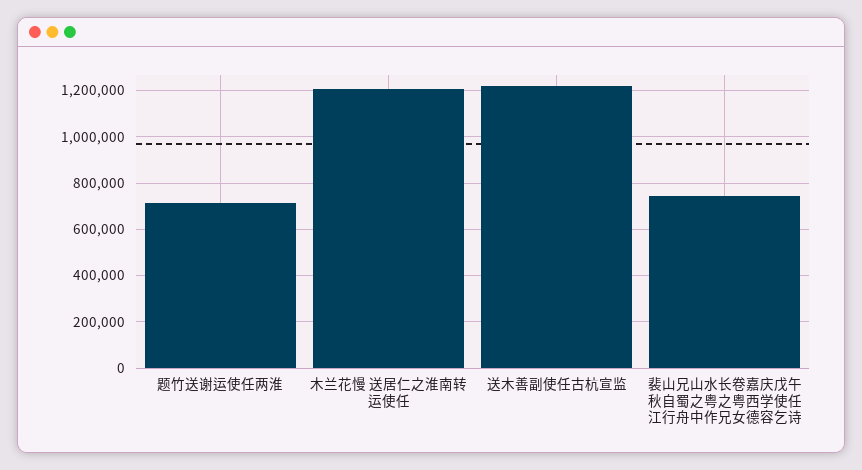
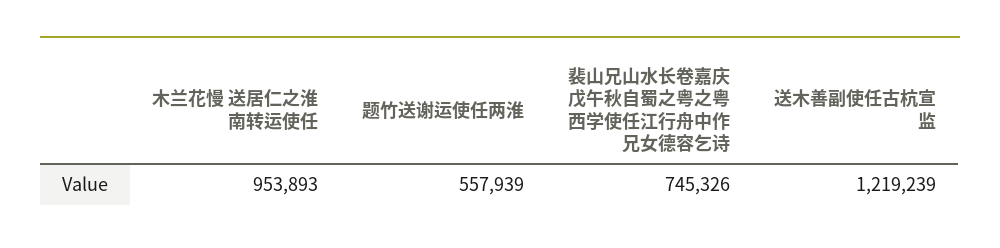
题竹送谢运使任两淮: 700000 -> 557939
木兰花慢 送居仁之淮南转运使任: 1200000 -> 953893

